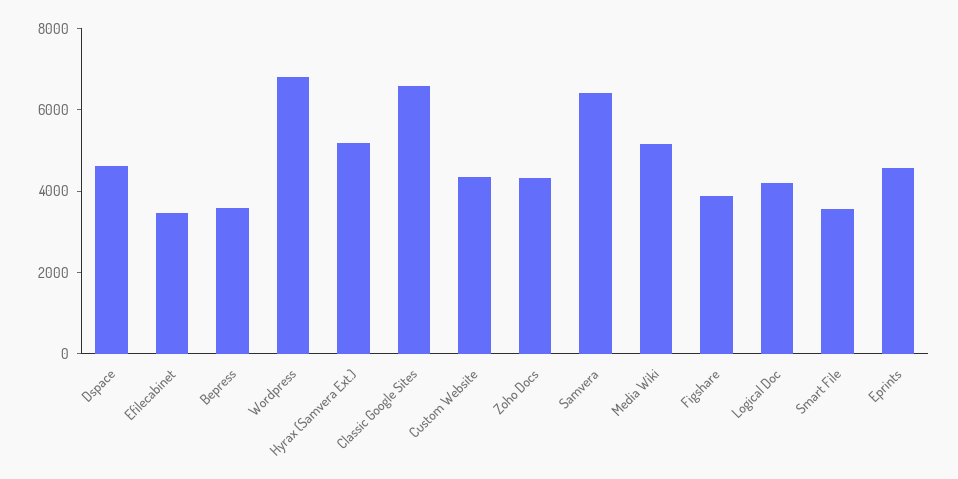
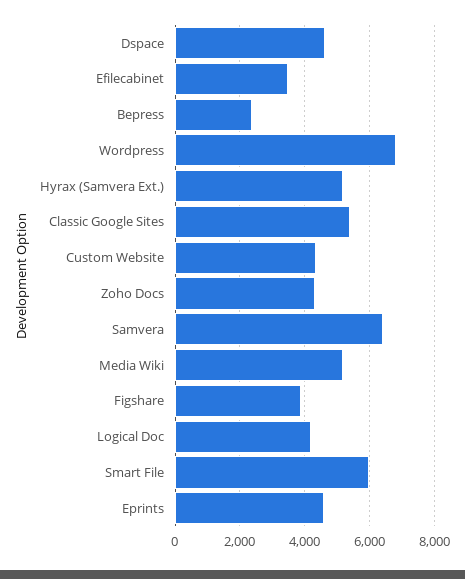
Bepress: 3500 -> 2400
Classic Google Sites: 6500 -> 5400
Smart File: 3500 -> 6000

